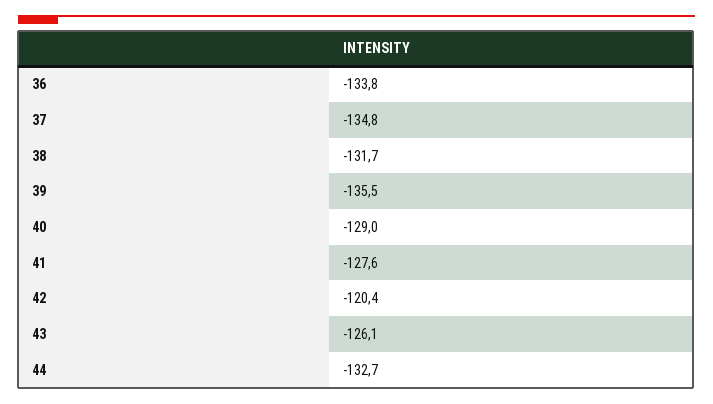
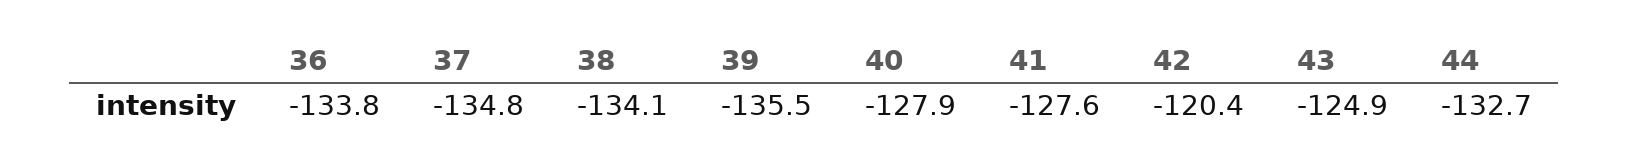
38: -131.7 -> -134.1
40: -129 -> -127.9
43: -126.1 -> -124.9

